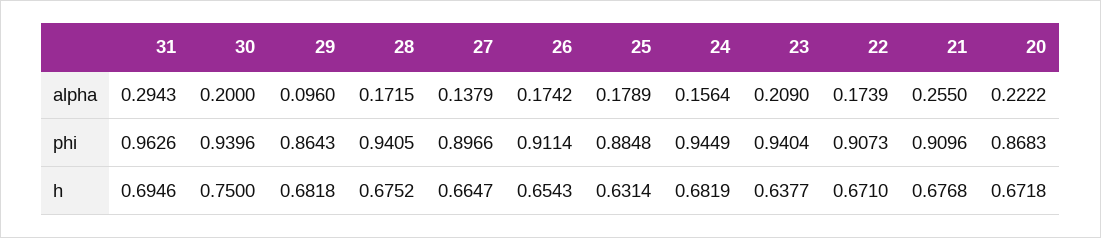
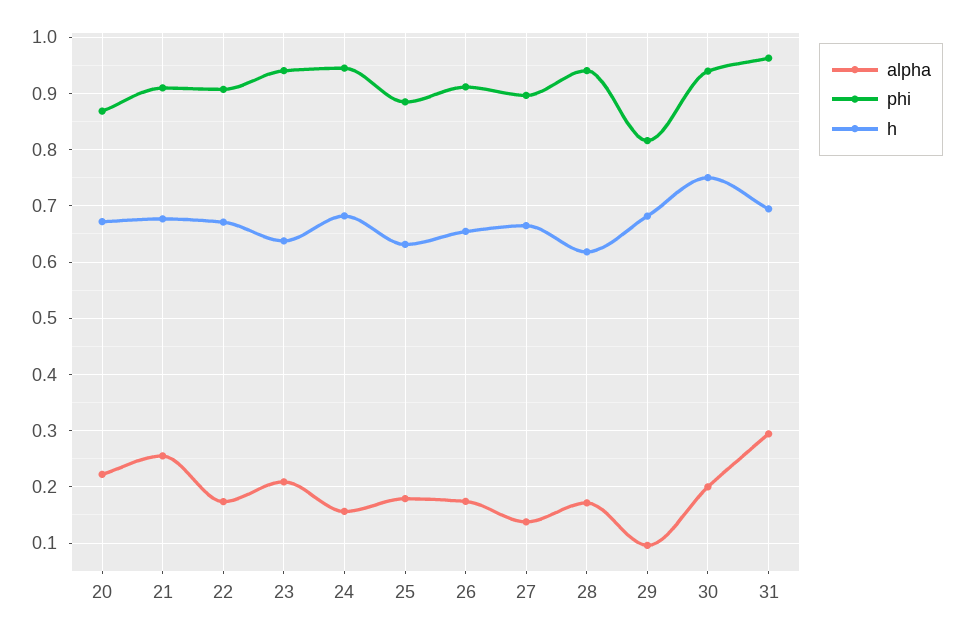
phi, 29: 0.8643 -> 0.82
h, 28: 0.6752 -> 0.62

